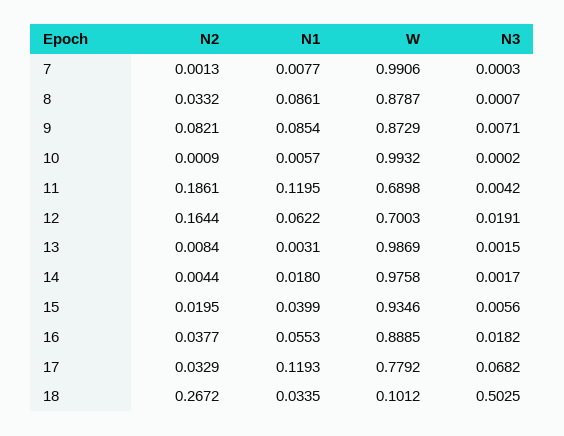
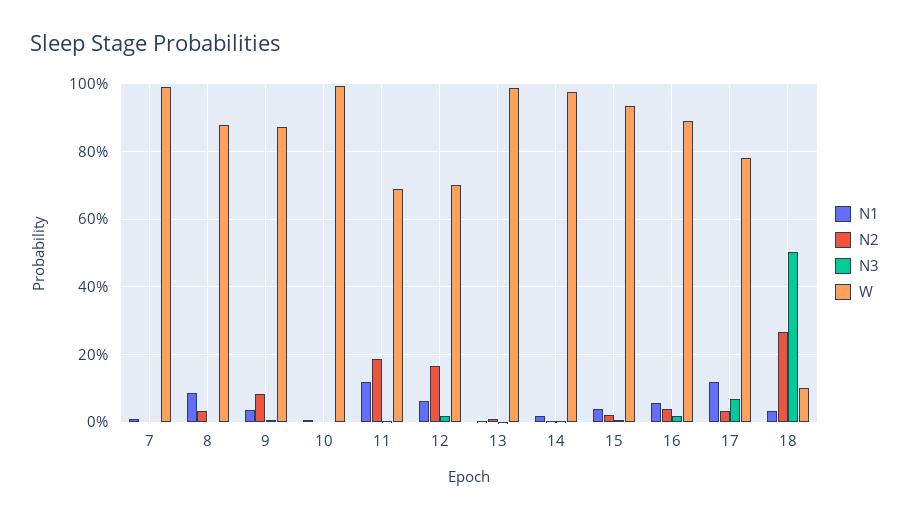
N1, 9: 0.0854 -> 0.04

